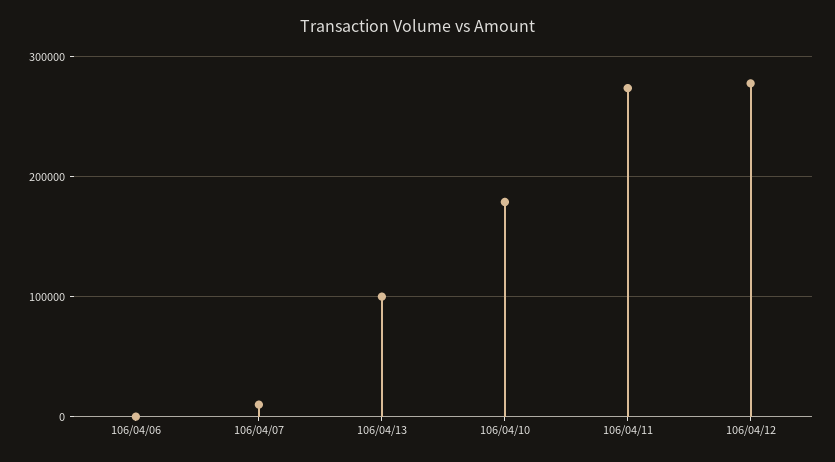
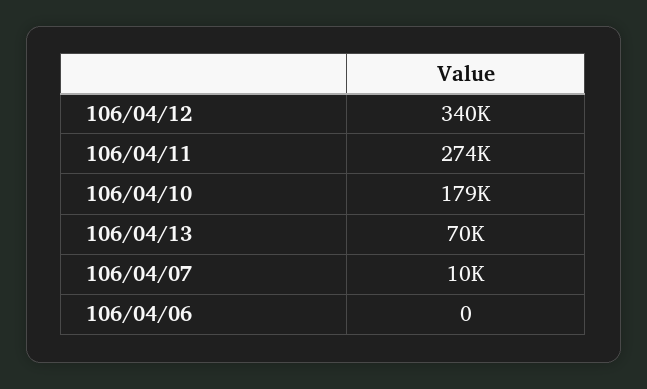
106/04/13: 100000 -> 70000
106/04/12: 280000 -> 340000

